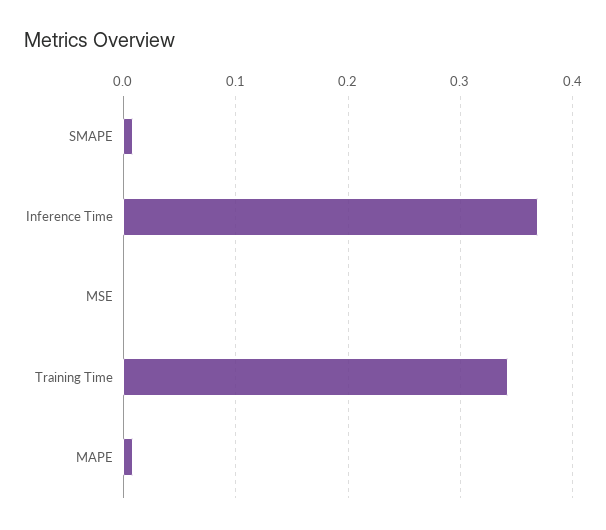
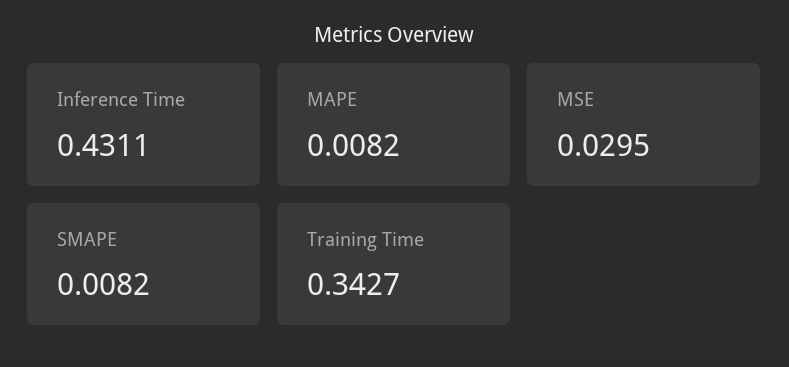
Inference Time: 0.37 -> 0.4311
MSE: 0 -> 0.0295

